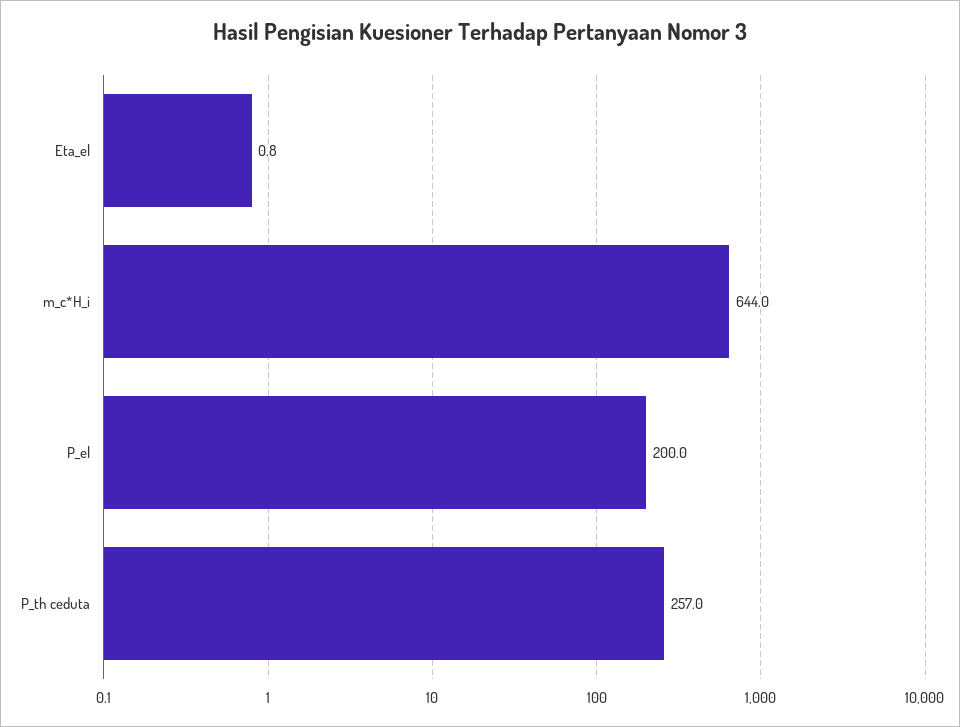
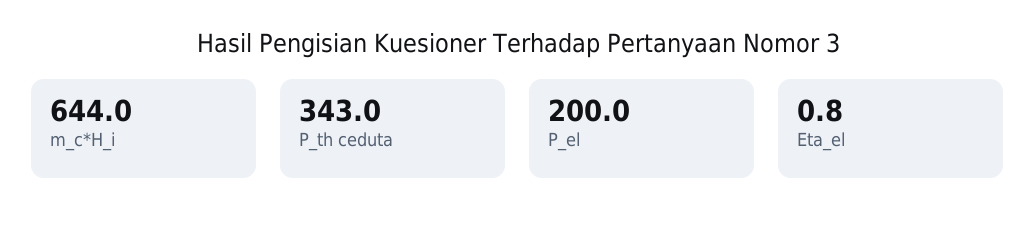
P_th ceduta: 257 -> 343

